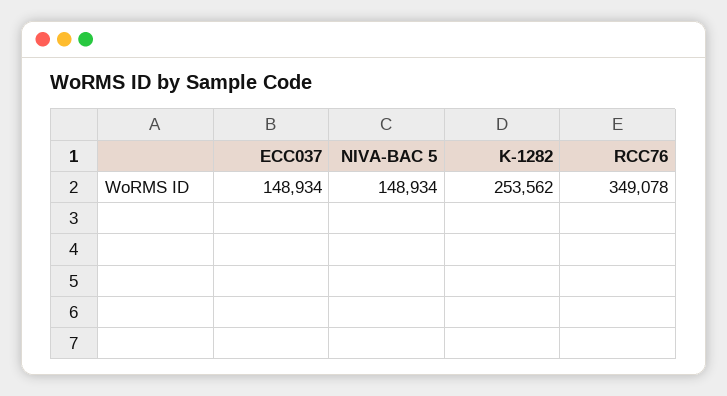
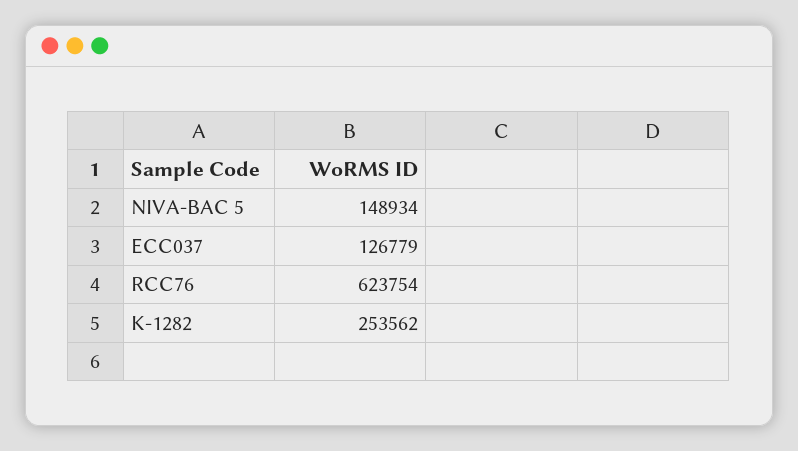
ECC037: 148934 -> 126779
RCC76: 349078 -> 623754

